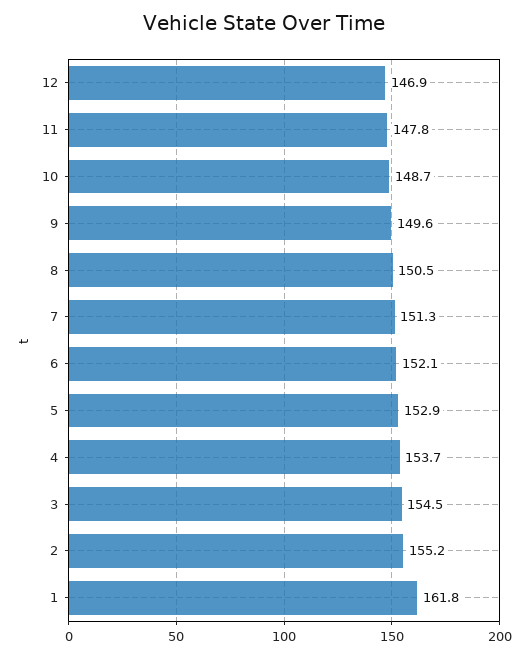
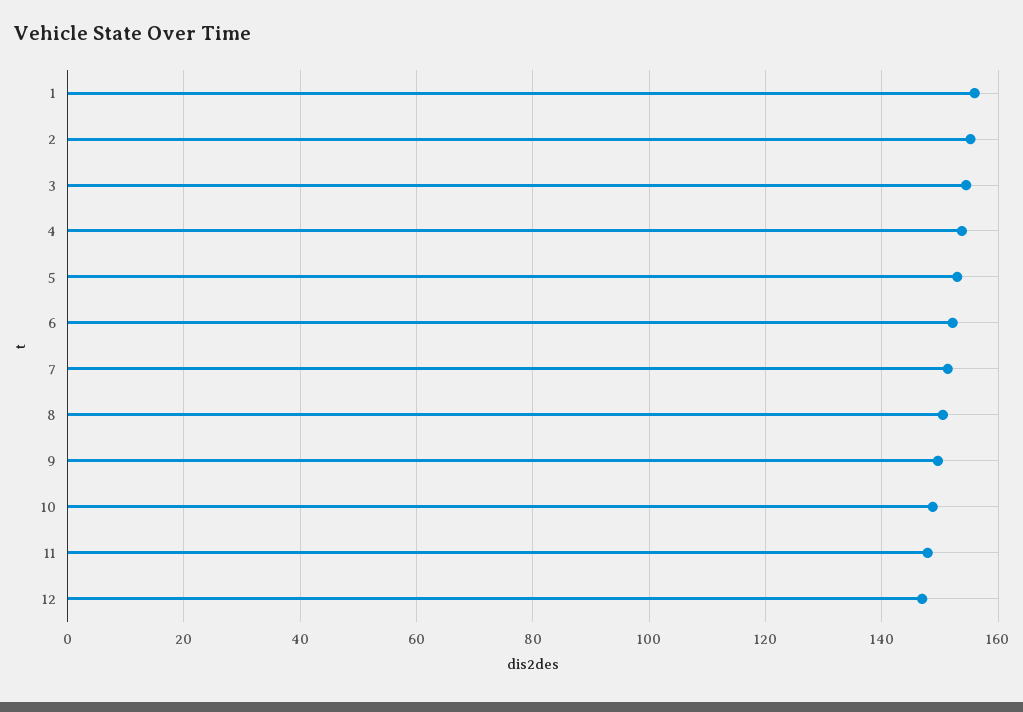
1: 161.8 -> 156

